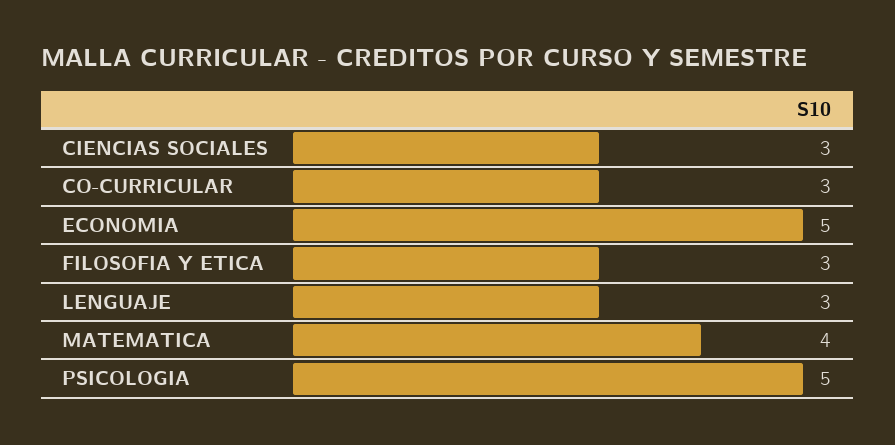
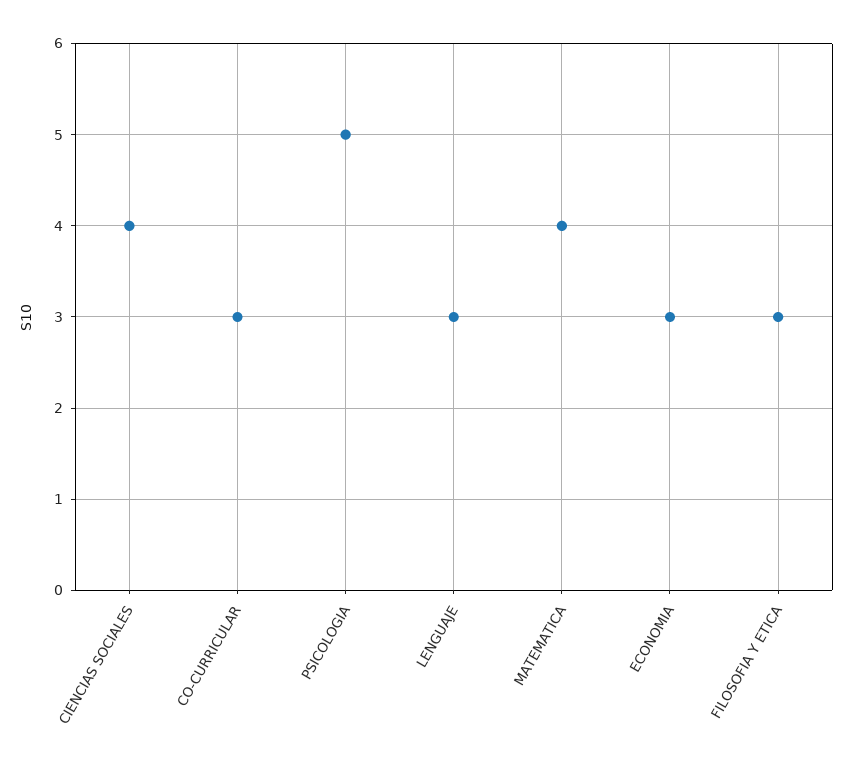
CIENCIAS SOCIALES: 3 -> 4
ECONOMIA: 5 -> 3

